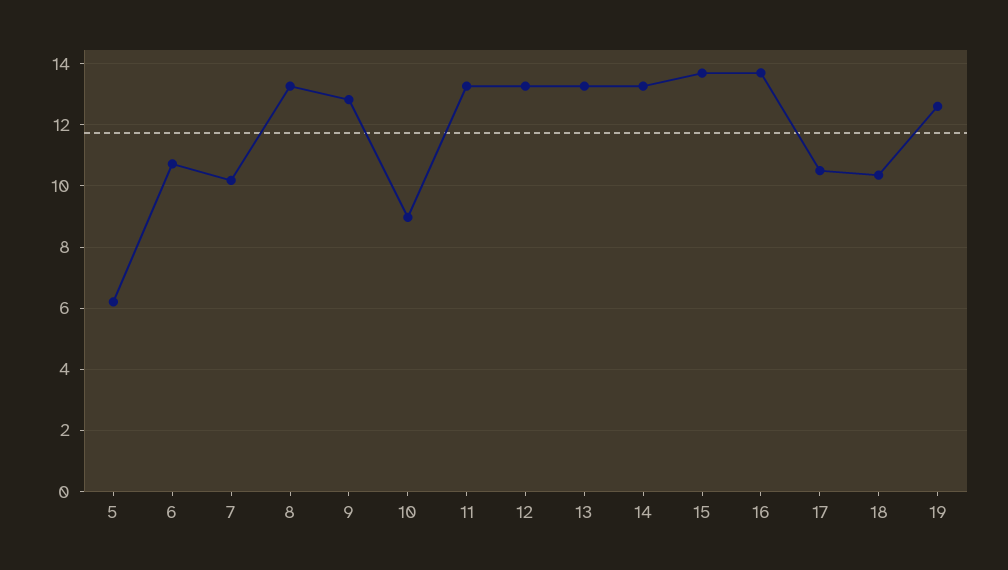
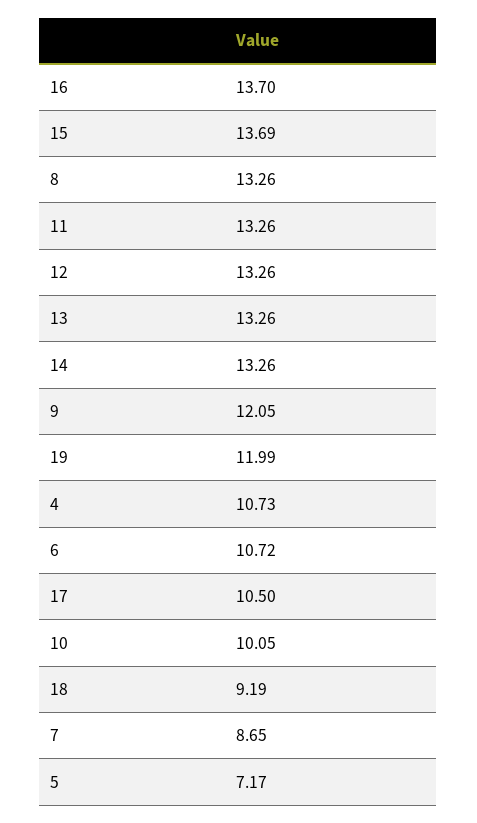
5: 6.2 -> 7.17
7: 10.2 -> 8.65
9: 12.8 -> 12.05
10: 9 -> 10.05
18: 10.4 -> 9.19
19: 12.6 -> 11.99
4: none -> 10.73

